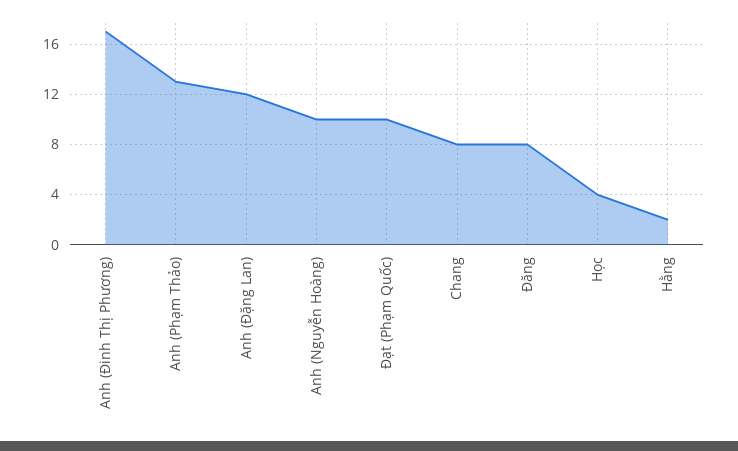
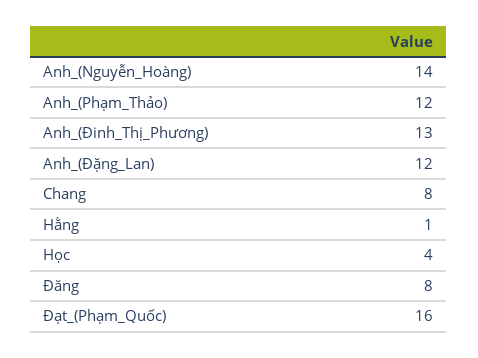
Anh (Đinh Thị Phương): 17 -> 13
Anh (Phạm Thảo): 13 -> 12
Anh (Nguyễn Hoàng): 10 -> 14
Đạt (Phạm Quốc): 10 -> 16
Hằng: 2 -> 1

